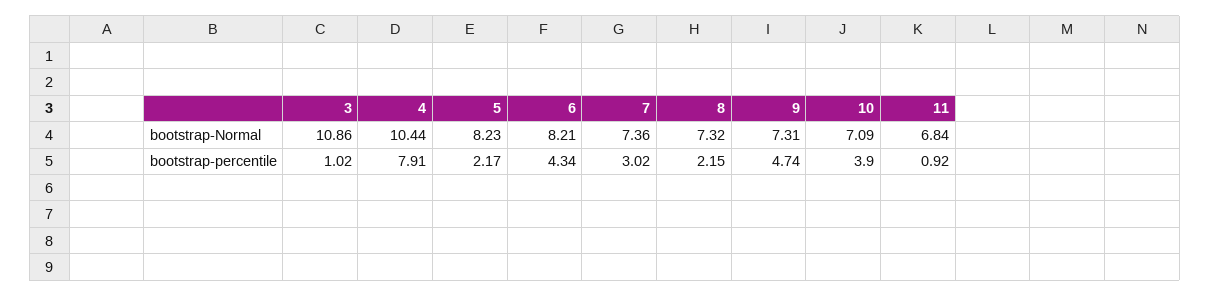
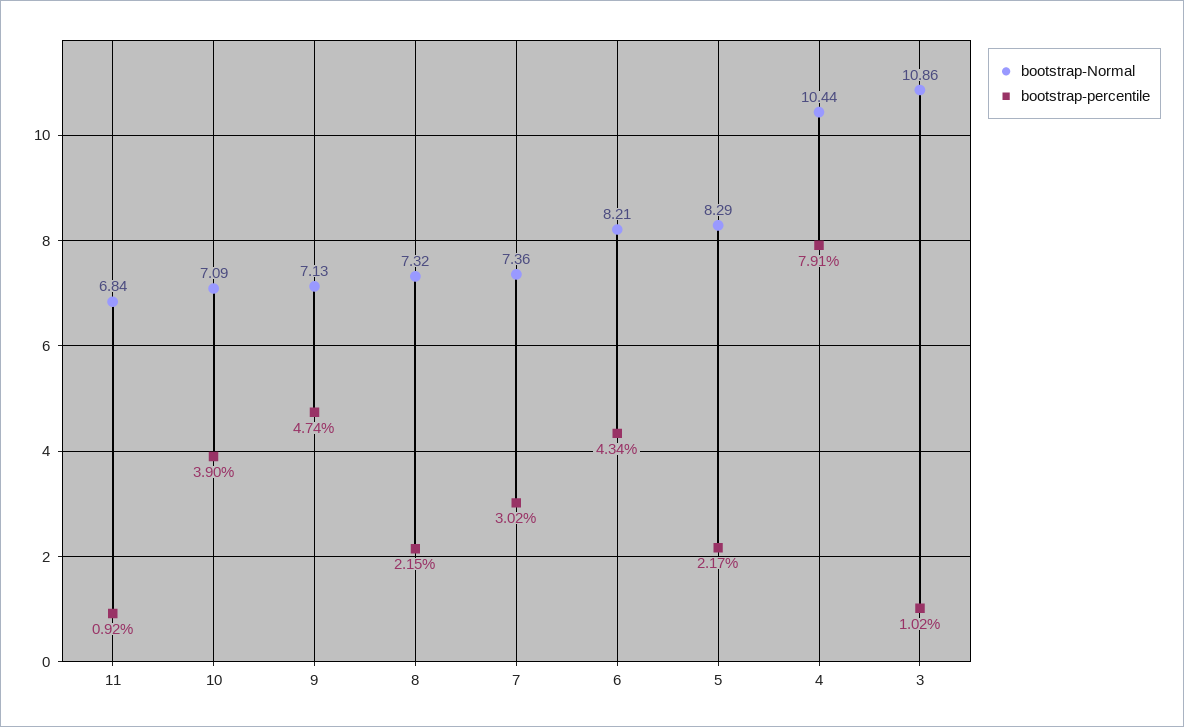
bootstrap-Normal, 5: 8.23 -> 8.29
bootstrap-Normal, 9: 7.31 -> 7.13

